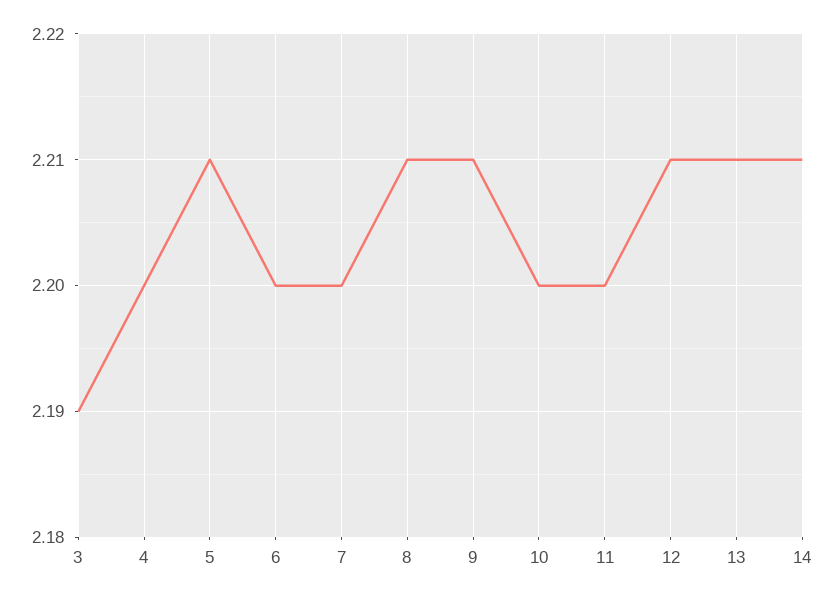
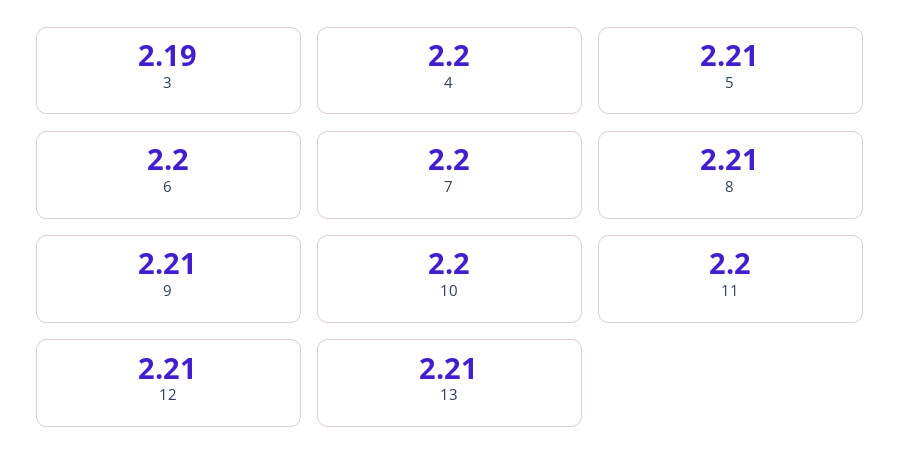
14: 2.21 -> none

